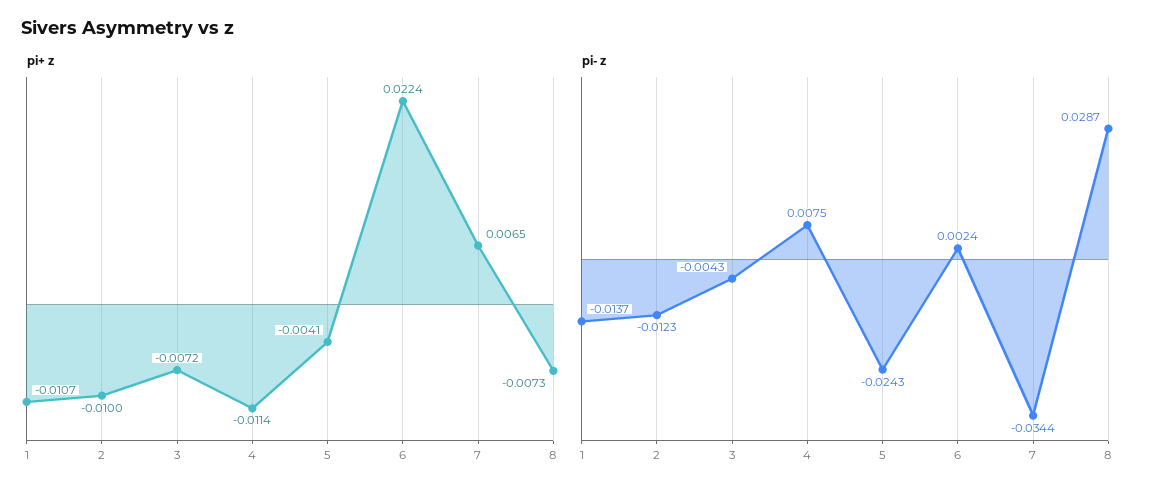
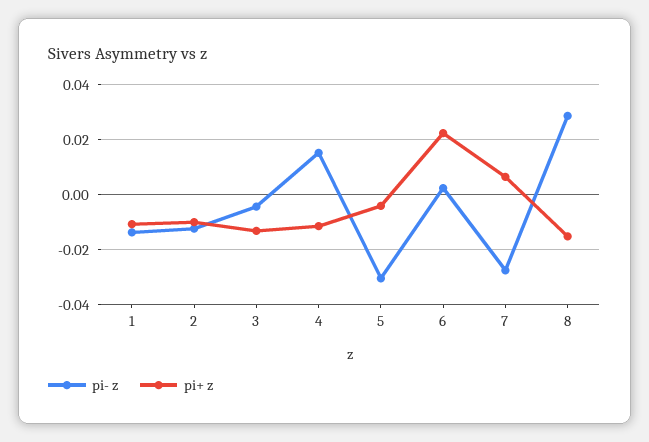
pi+ z, 3: -0.0072 -> -0.0125
pi+ z, 8: -0.0073 -> -0.015
pi- z, 4: 0.0075 -> 0.015
pi- z, 5: -0.0243 -> -0.03
pi- z, 7: -0.0344 -> -0.0275

